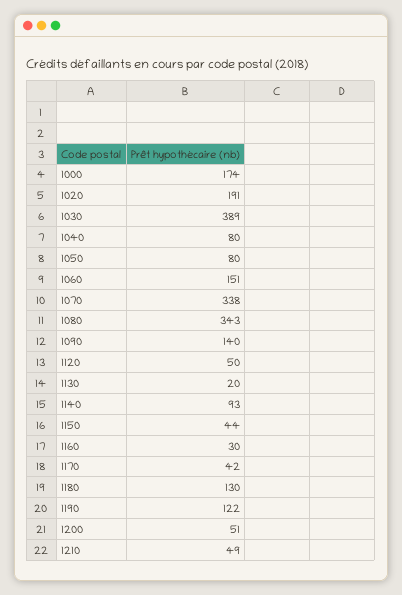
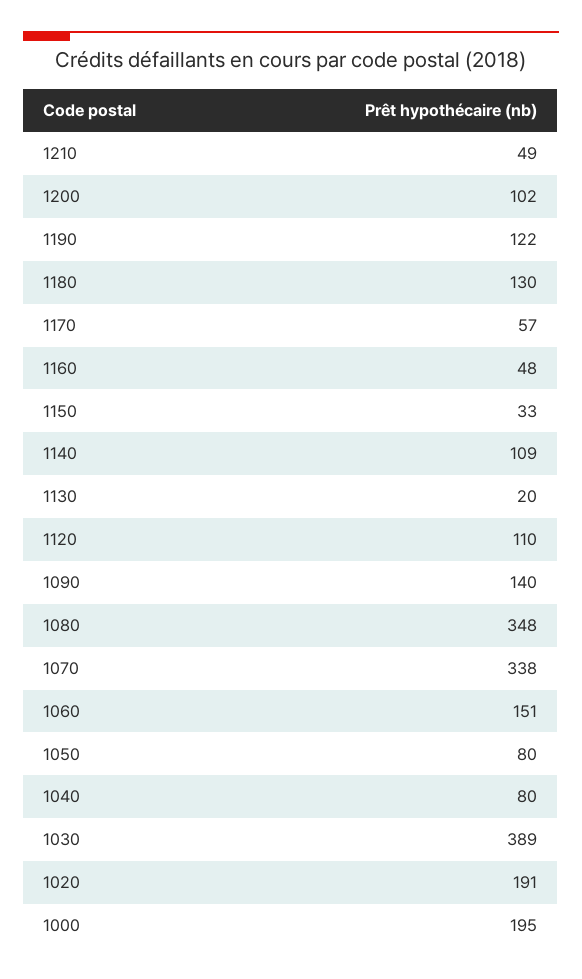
1000: 174 -> 195
1080: 343 -> 348
1120: 50 -> 110
1140: 93 -> 109
1150: 44 -> 33
1160: 30 -> 48
1170: 42 -> 57
1200: 51 -> 102

